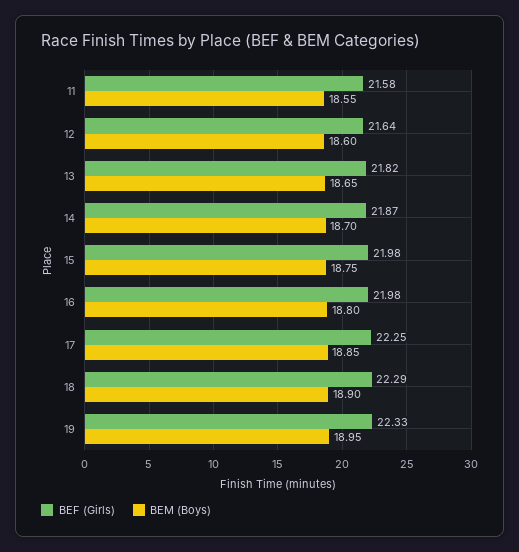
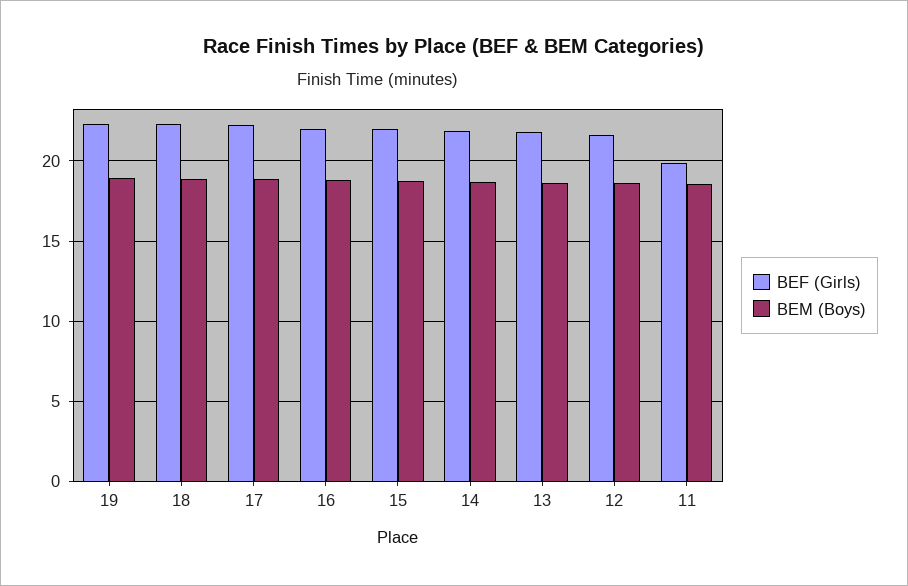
BEF (Girls), 11: 21.58 -> 20

